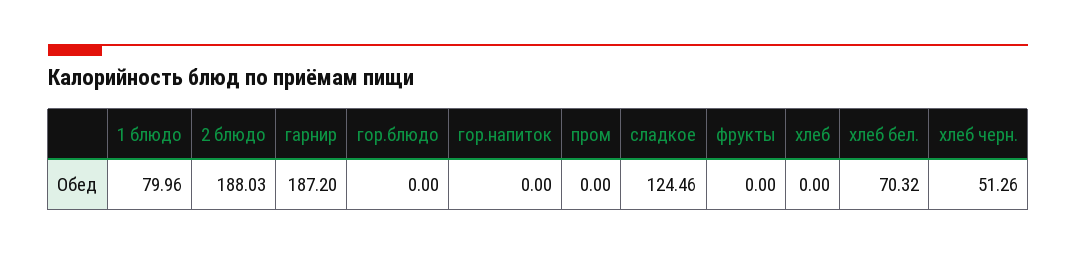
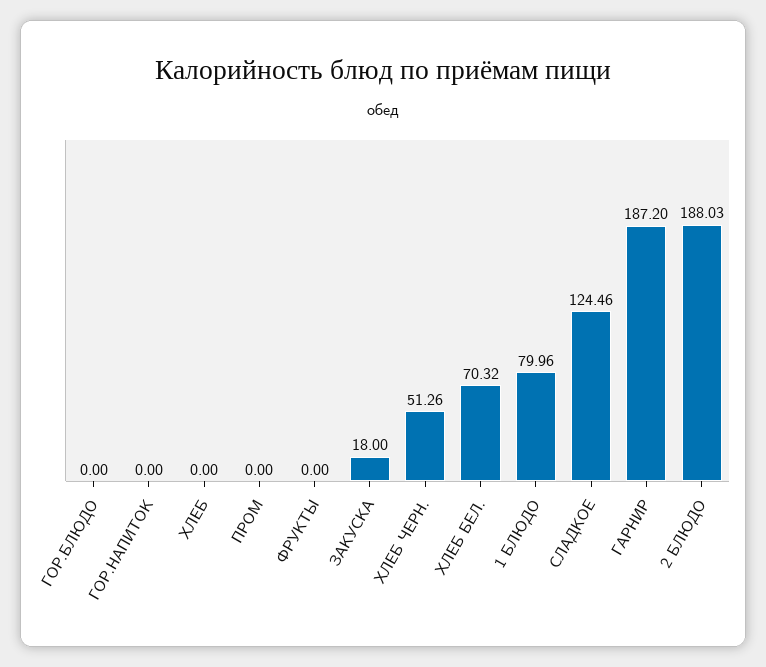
ЗАКУСКА: none -> 18

